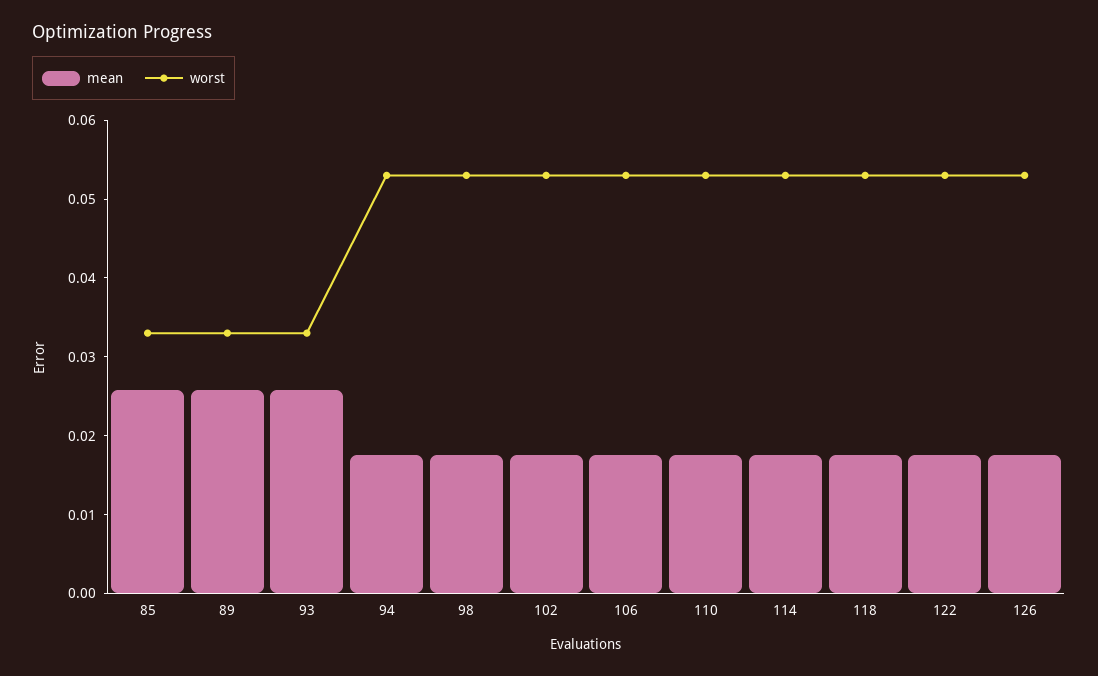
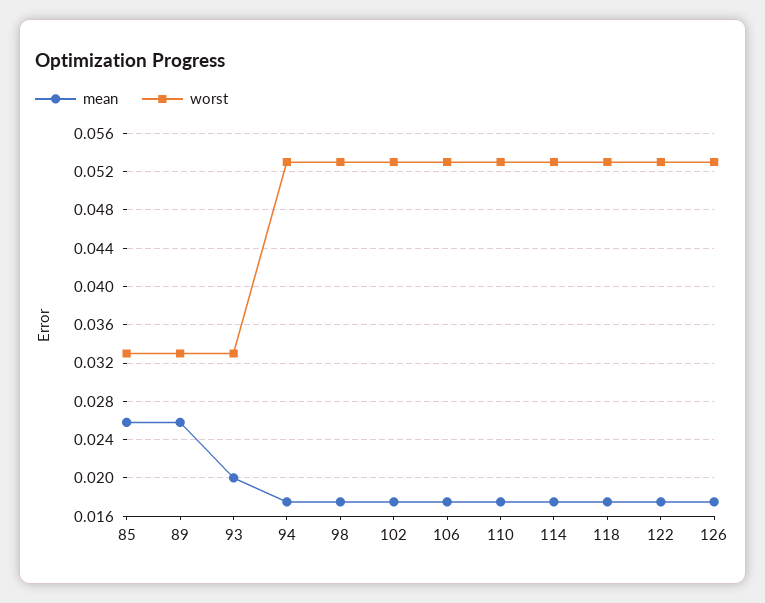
mean, 93: 0.026 -> 0.02

